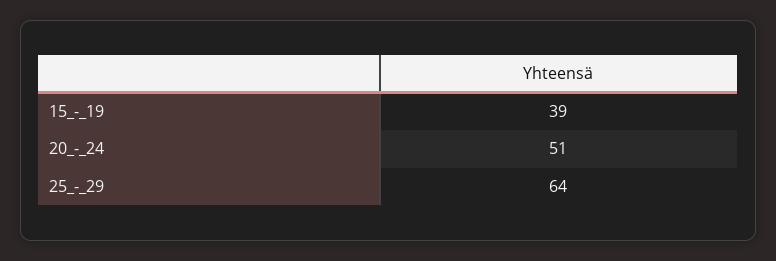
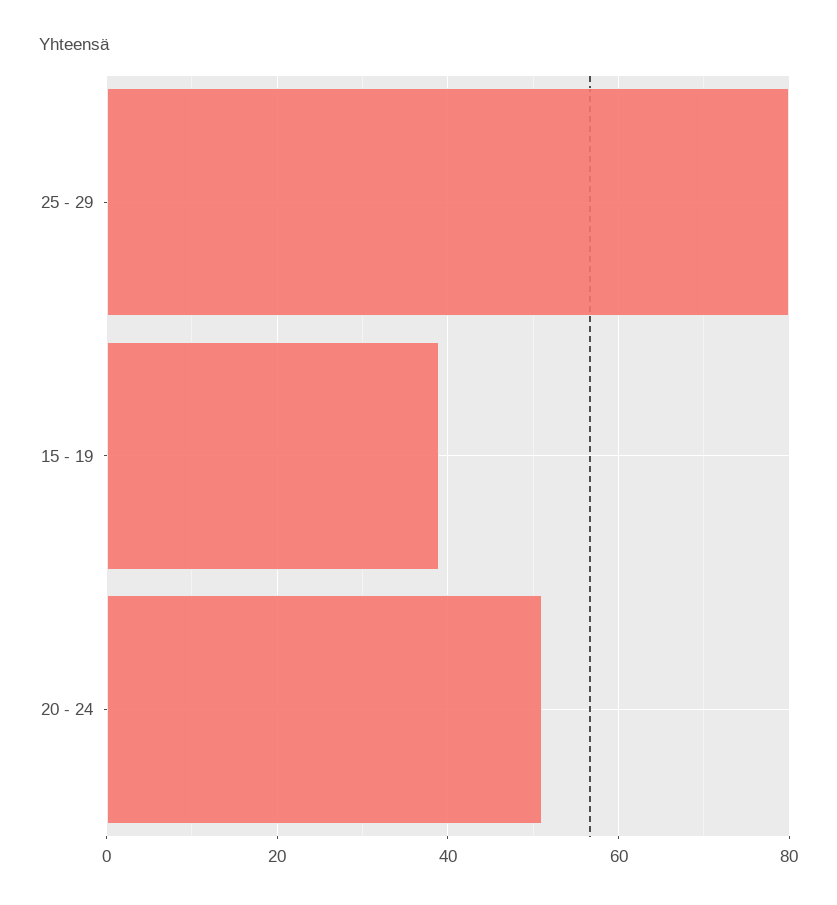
25_-_29: 64 -> 80

